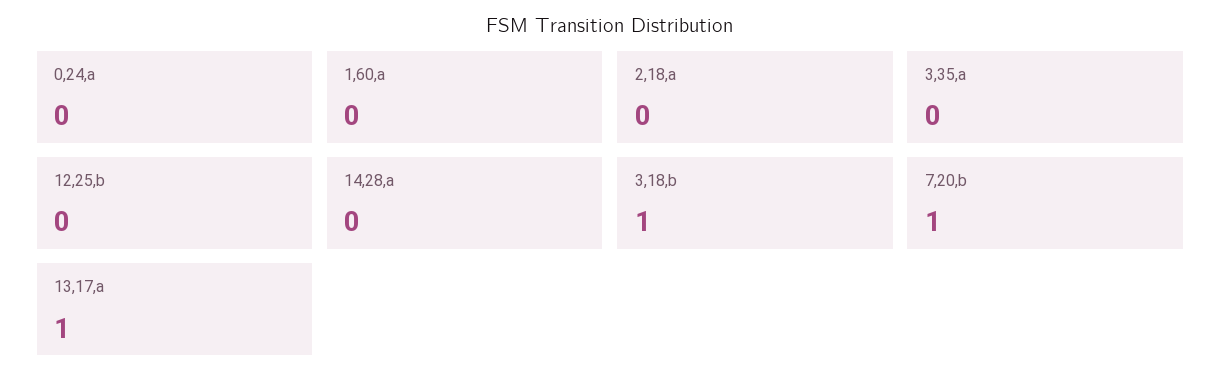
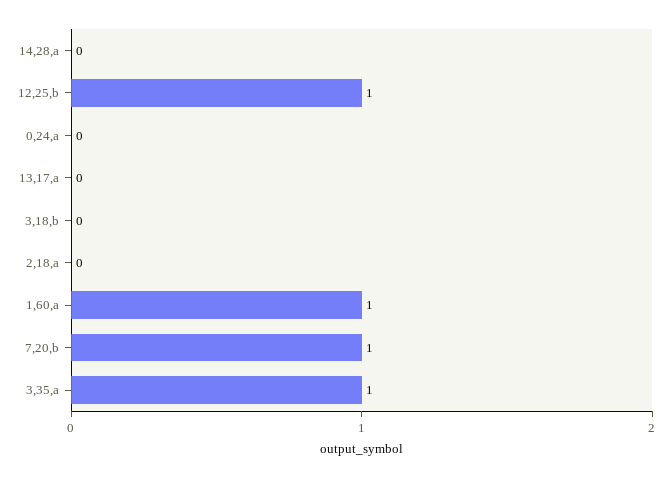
1,60,a: 0 -> 1
3,35,a: 0 -> 1
12,25,b: 0 -> 1
3,18,b: 1 -> 0
13,17,a: 1 -> 0

